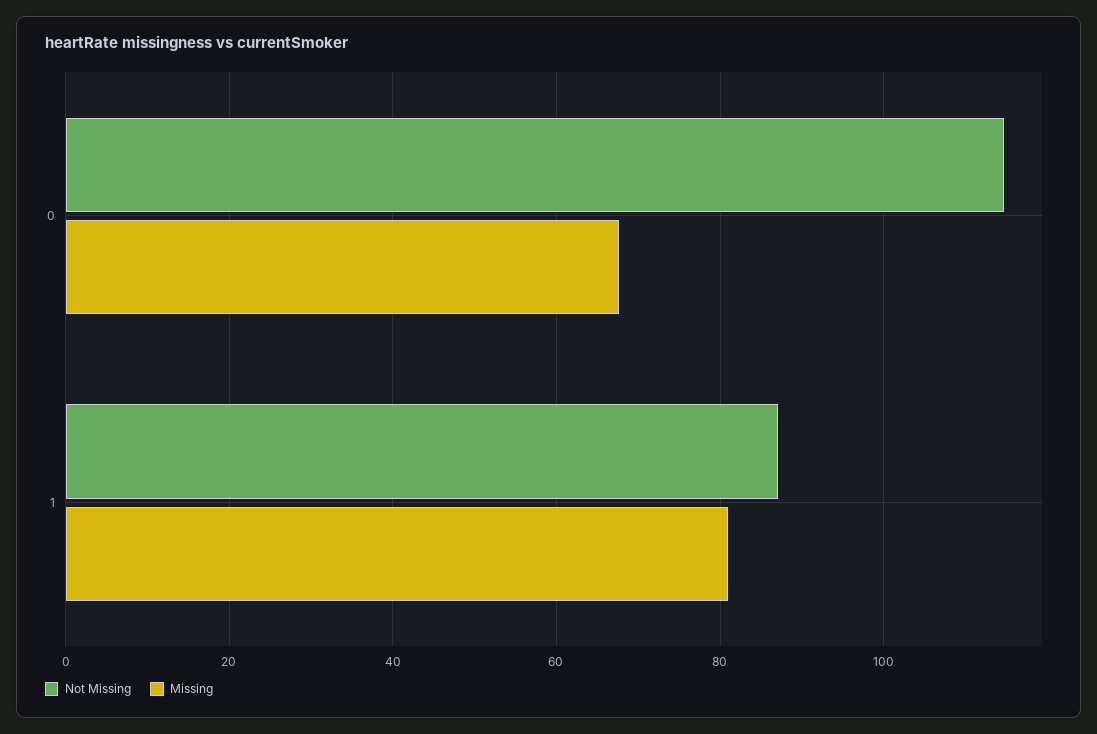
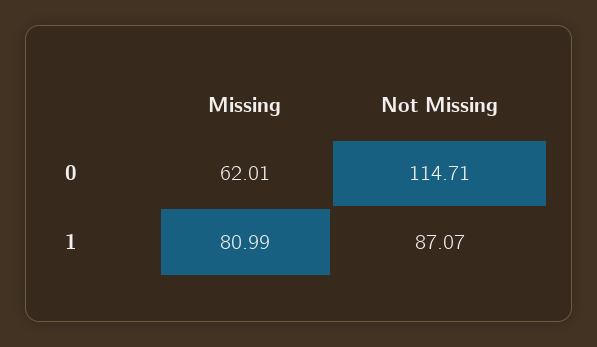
Missing, 0: 68 -> 62.01

